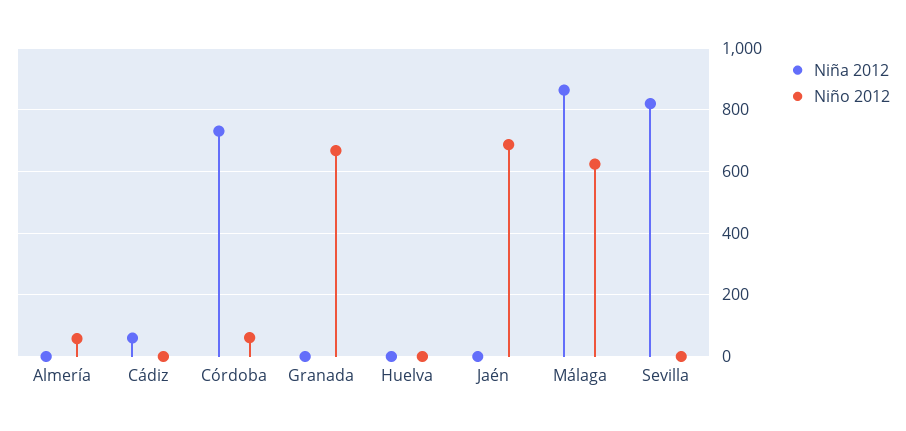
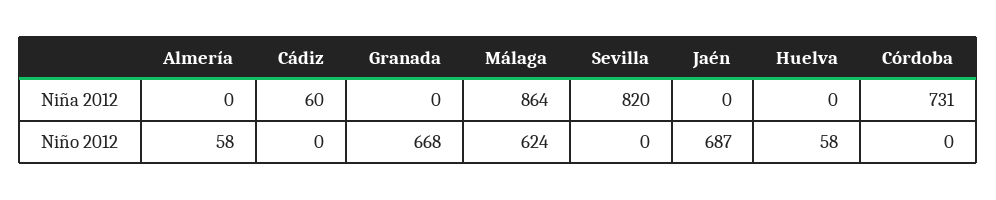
Niño 2012, Córdoba: 60 -> 0
Niño 2012, Huelva: 0 -> 58

